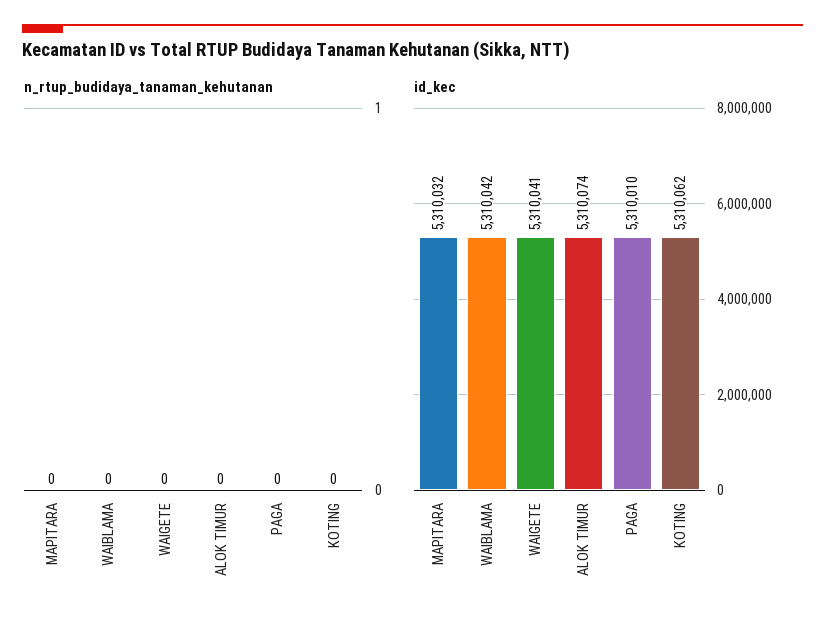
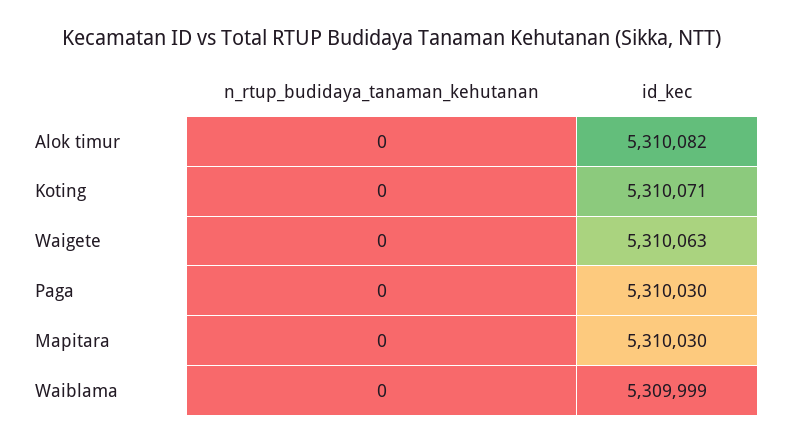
id_kec, MAPITARA: 5310032 -> 5310030
id_kec, WAIBLAMA: 5310042 -> 5309999
id_kec, WAIGETE: 5310041 -> 5310063
id_kec, ALOK TIMUR: 5310074 -> 5310082
id_kec, PAGA: 5310010 -> 5310030
id_kec, KOTING: 5310062 -> 5310071

